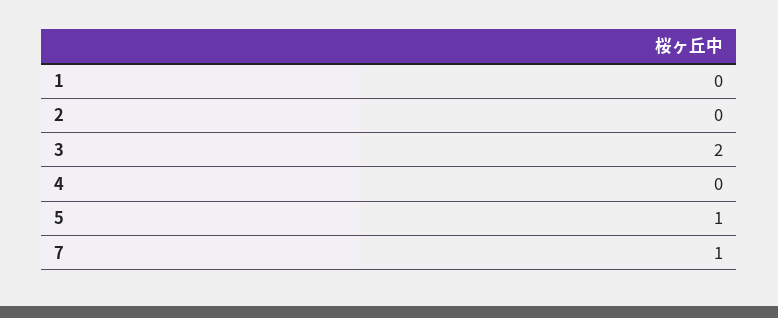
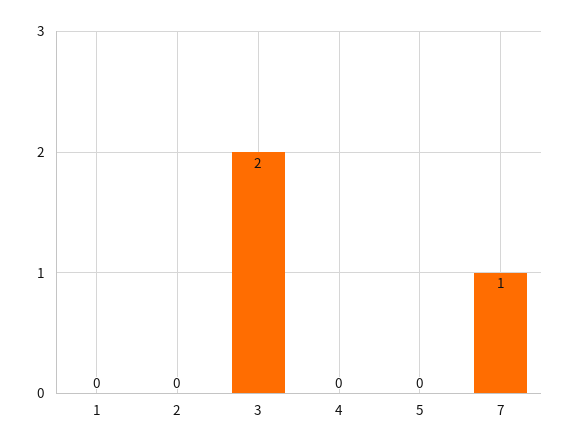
5: 1 -> 0

